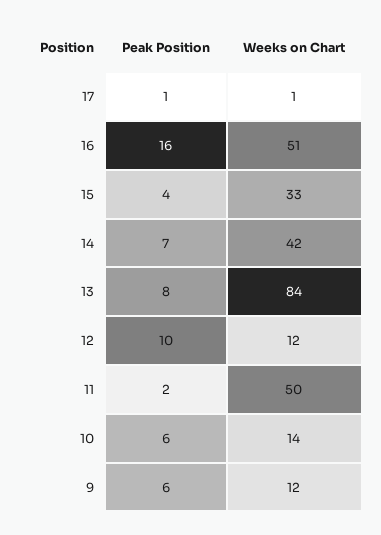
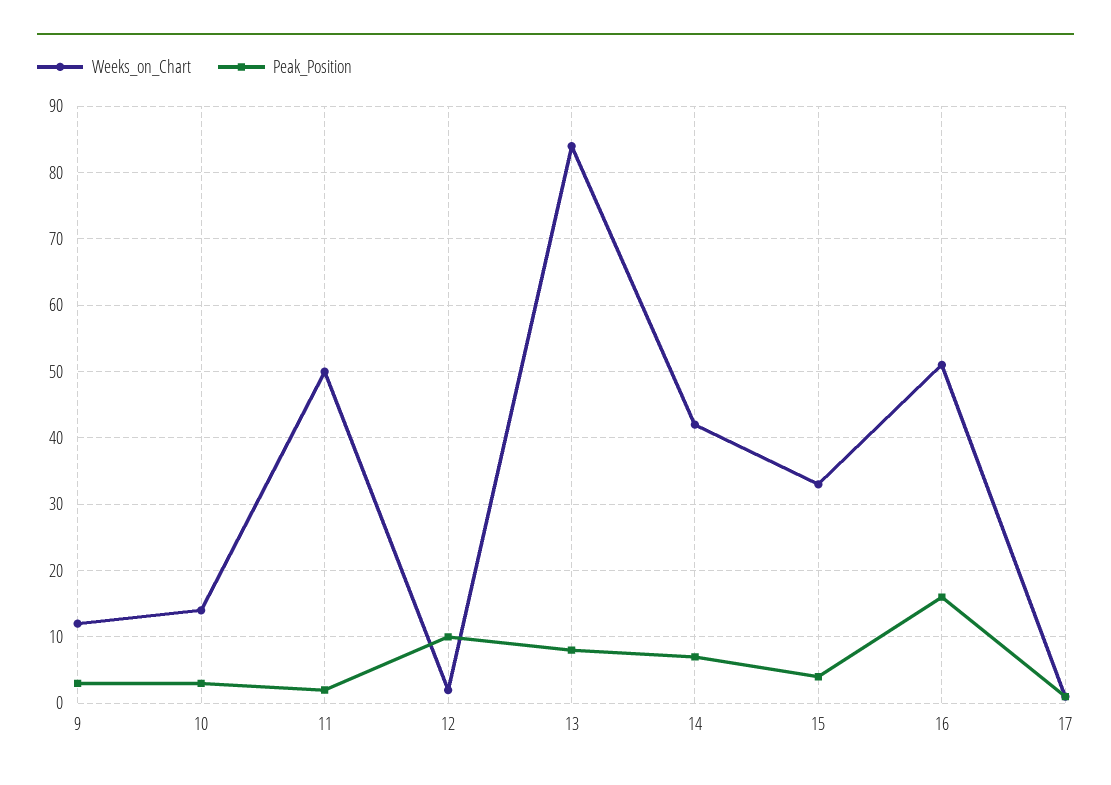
Weeks on Chart, 12: 12 -> 2
Peak Position, 10: 6 -> 3
Peak Position, 9: 6 -> 3

